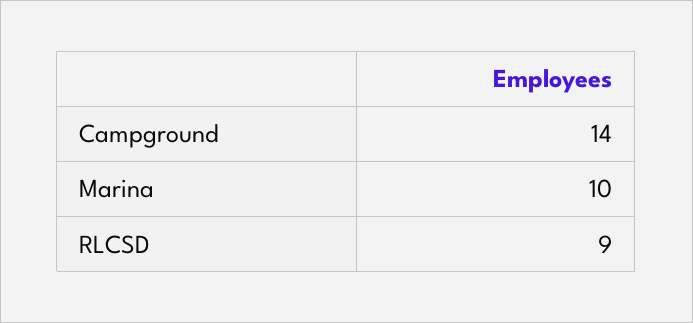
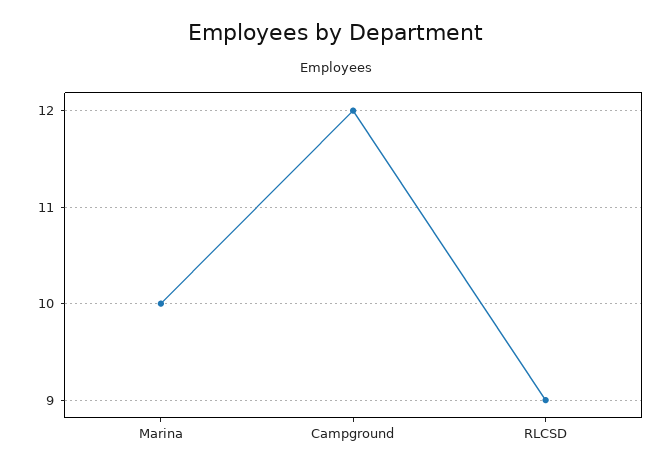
Campground: 14 -> 12

